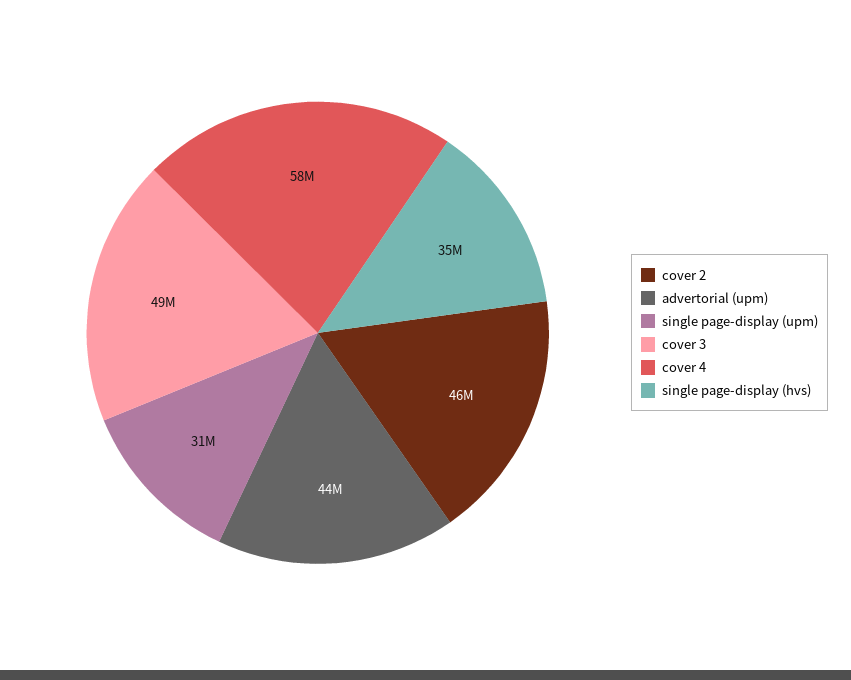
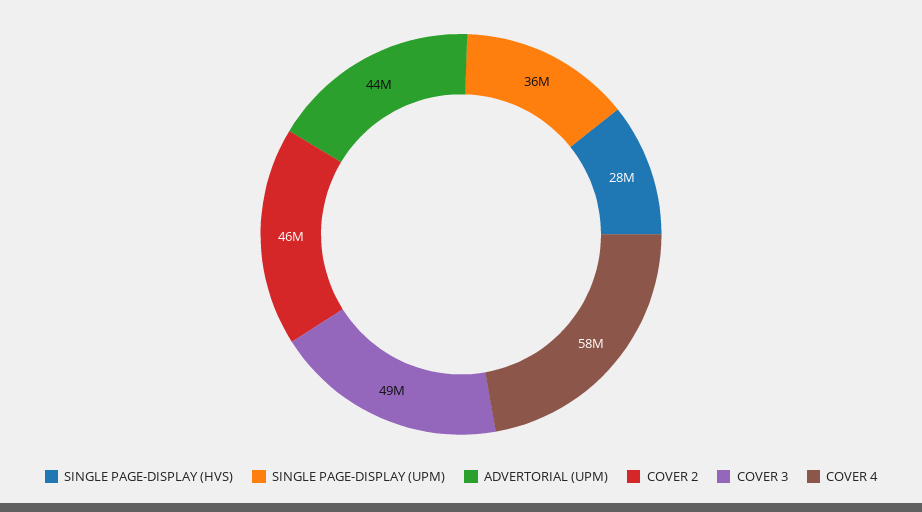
single page-display (upm): 31000000 -> 36000000
single page-display (hvs): 35000000 -> 28000000

